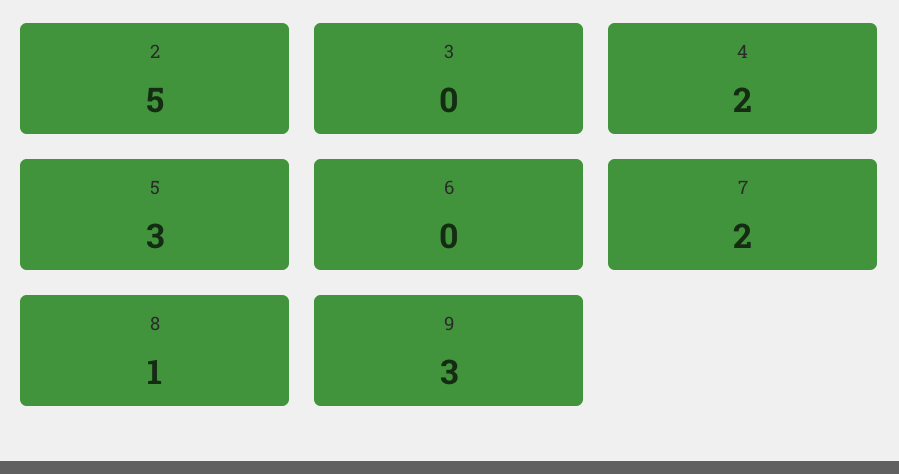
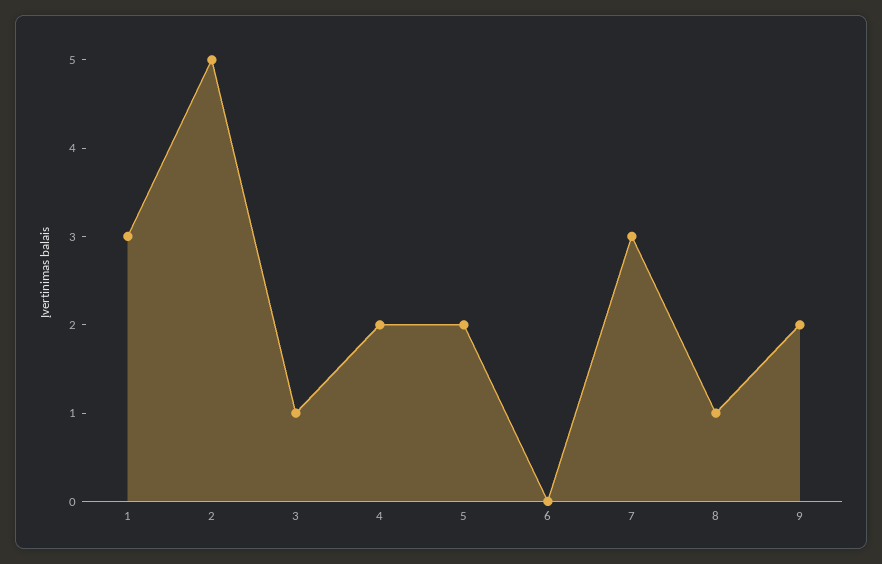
3: 0 -> 1
5: 3 -> 2
7: 2 -> 3
9: 3 -> 2
1: none -> 3

